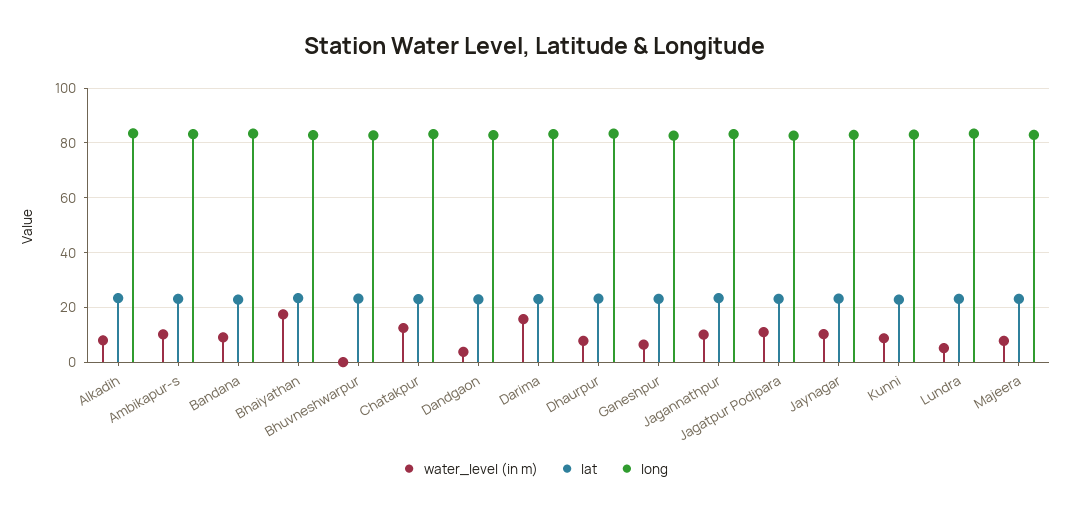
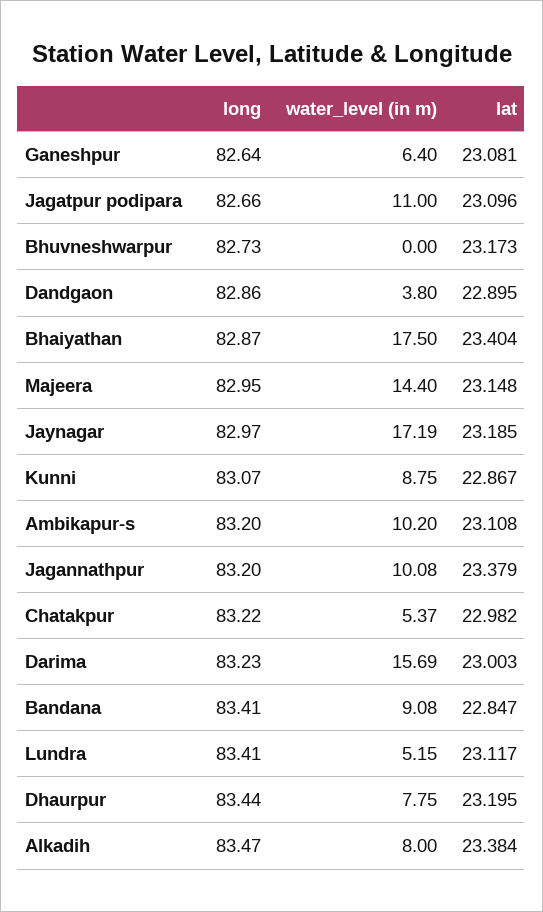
water_level (in m), Chatakpur: 12.5 -> 5.37
water_level (in m), Jaynagar: 10 -> 17.19
water_level (in m), Majeera: 7.5 -> 14.4

